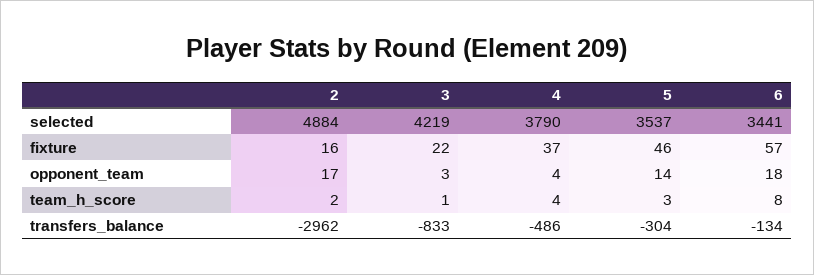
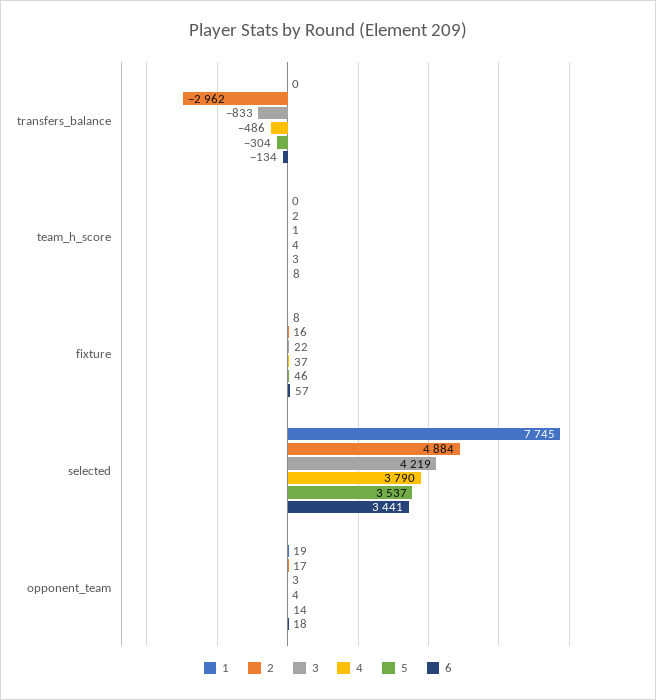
1, transfers_balance: none -> 0
1, team_h_score: none -> 0
1, fixture: none -> 8
1, selected: none -> 7745
1, opponent_team: none -> 19

